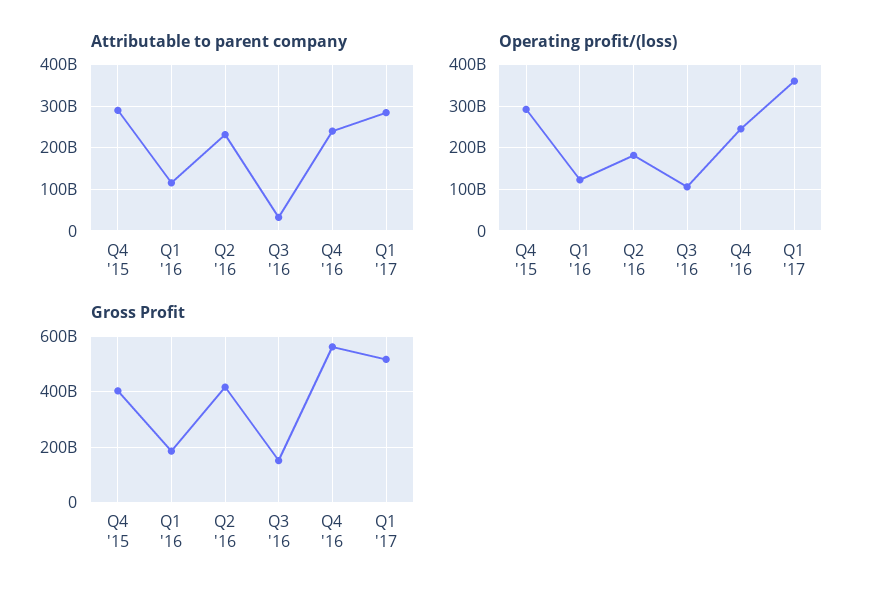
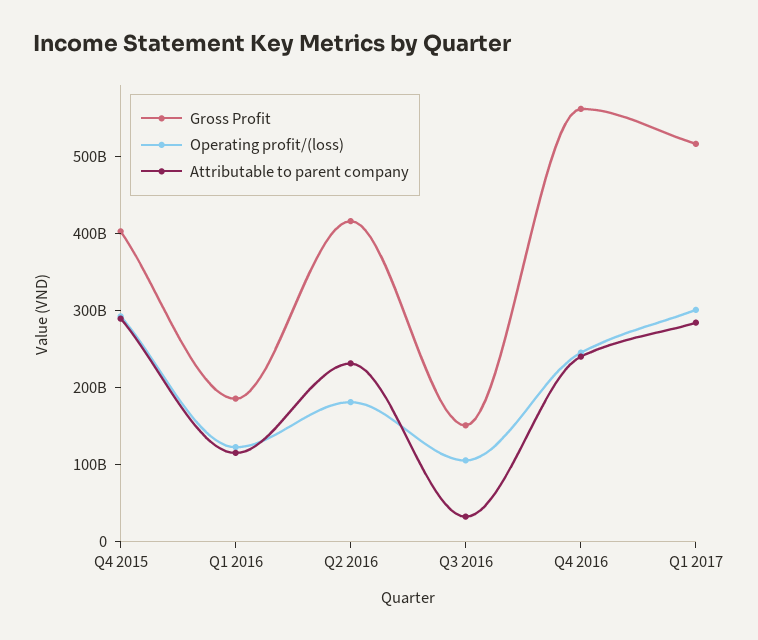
Operating profit/(loss), Q1 '17: 360000000000 -> 300000000000

